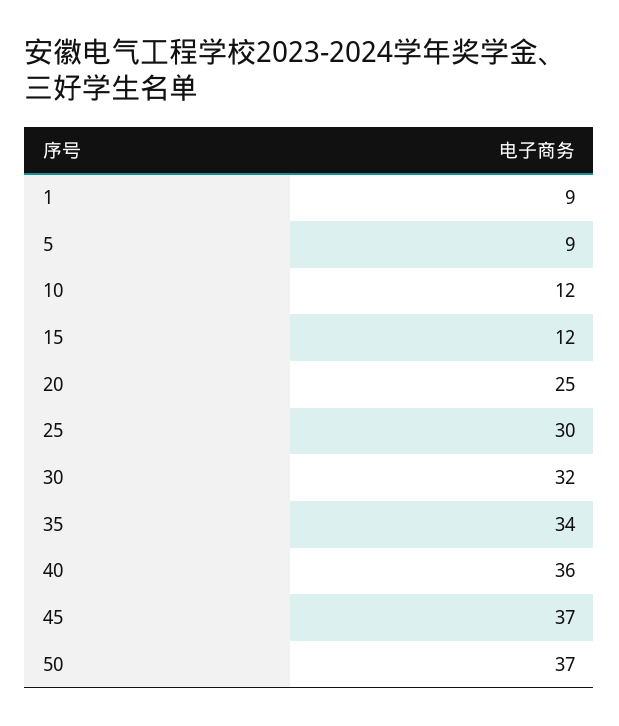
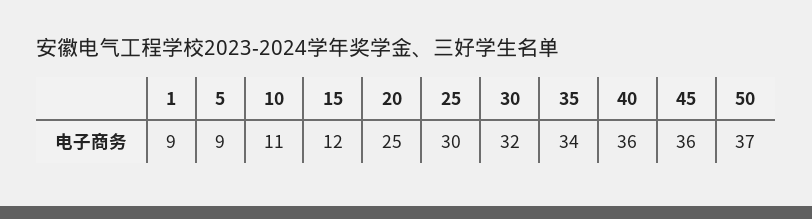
10: 12 -> 11
45: 37 -> 36

